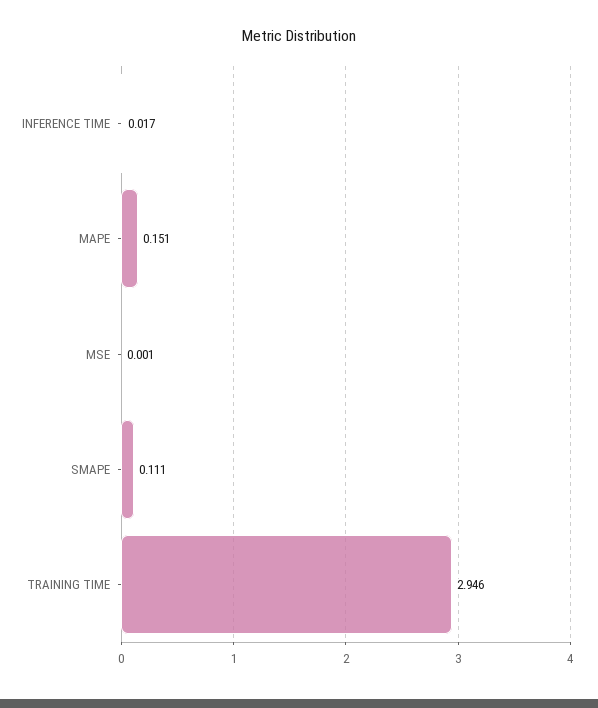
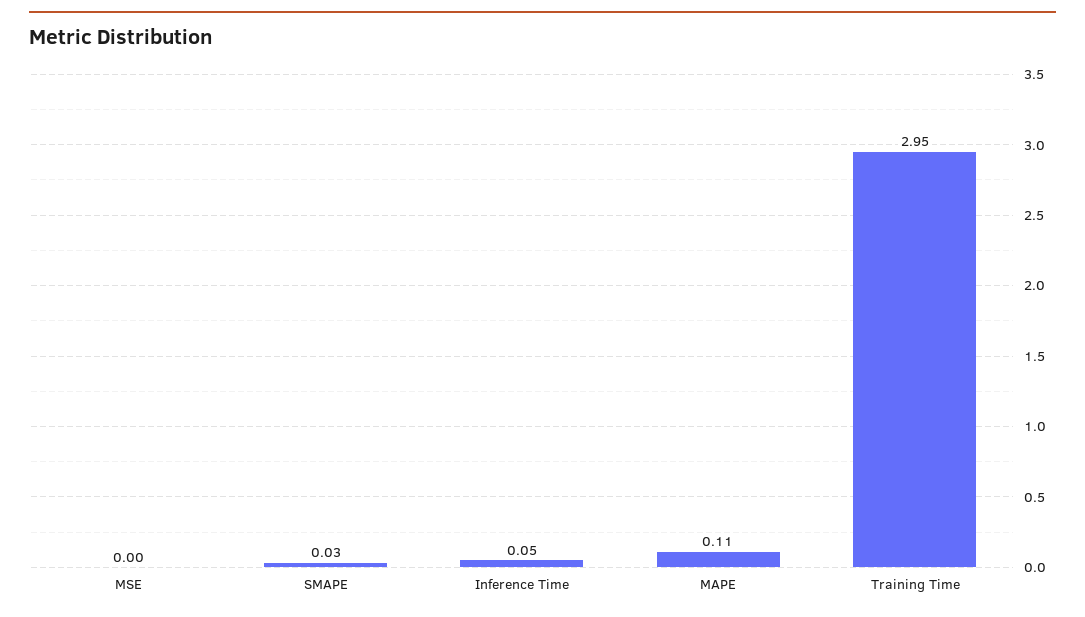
INFERENCE TIME: 0.017 -> 0.05
MAPE: 0.151 -> 0.11
SMAPE: 0.111 -> 0.03

